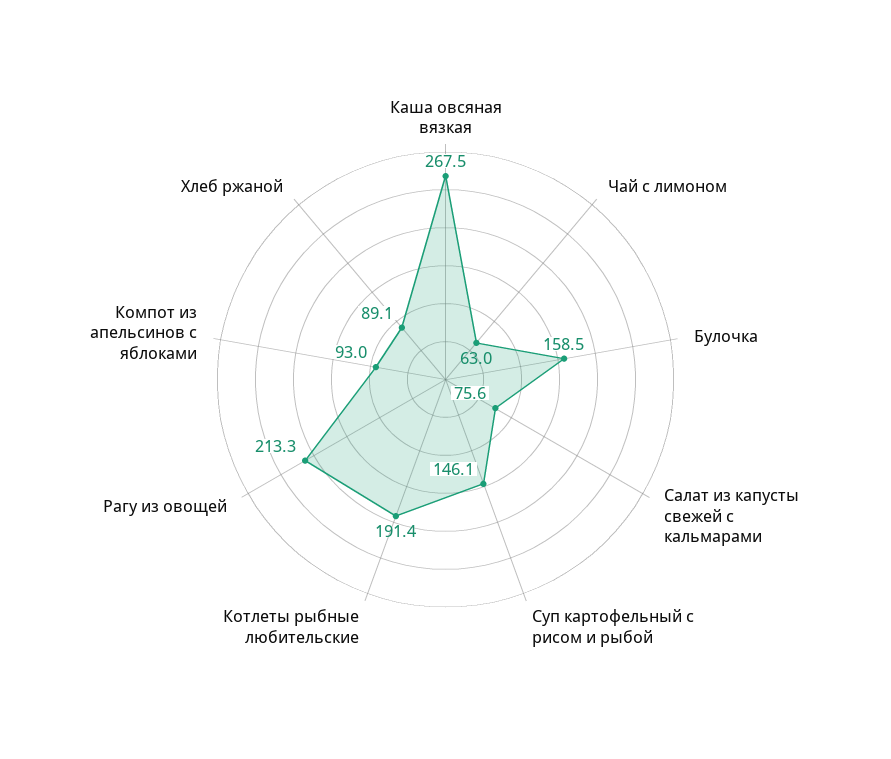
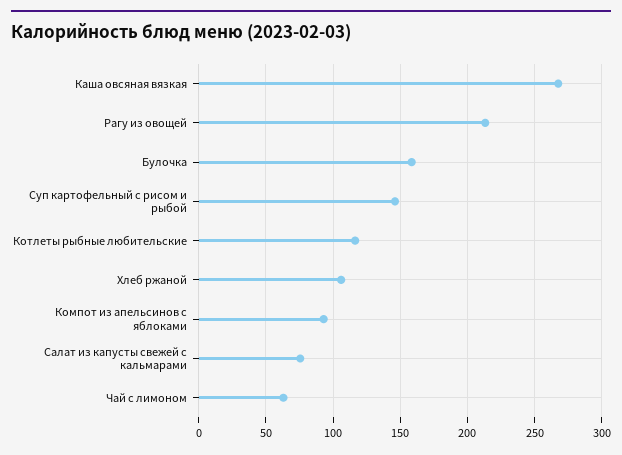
Котлеты рыбные любительские: 191.4 -> 115
Хлеб ржаной: 89.1 -> 105

